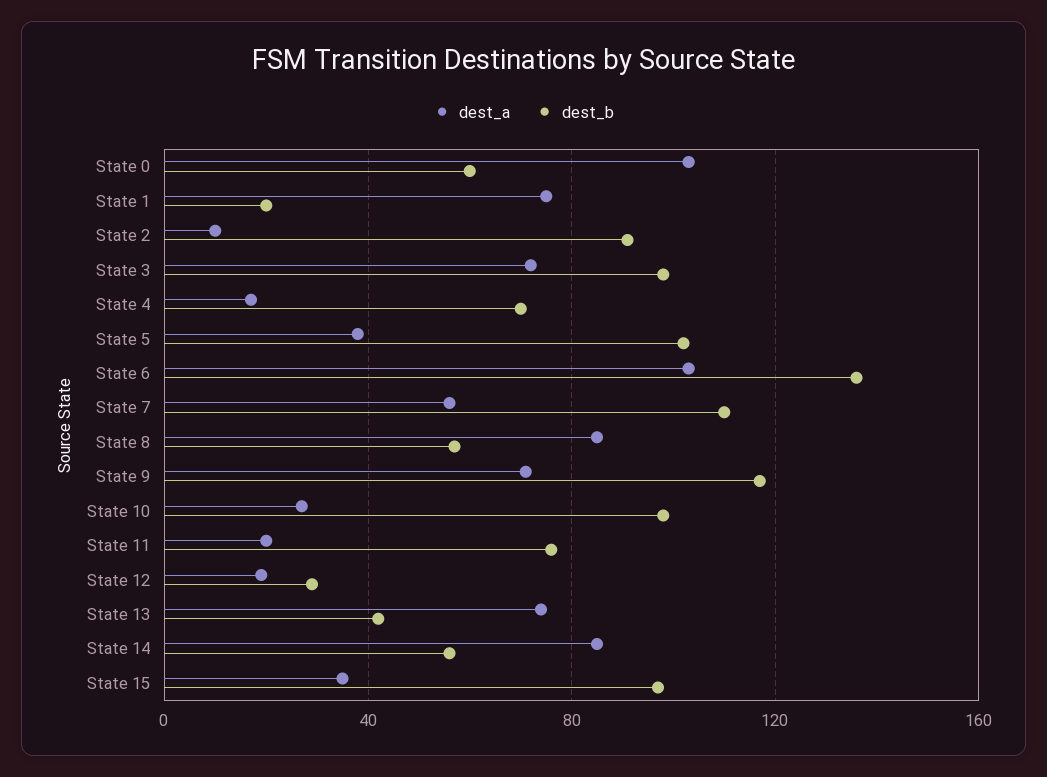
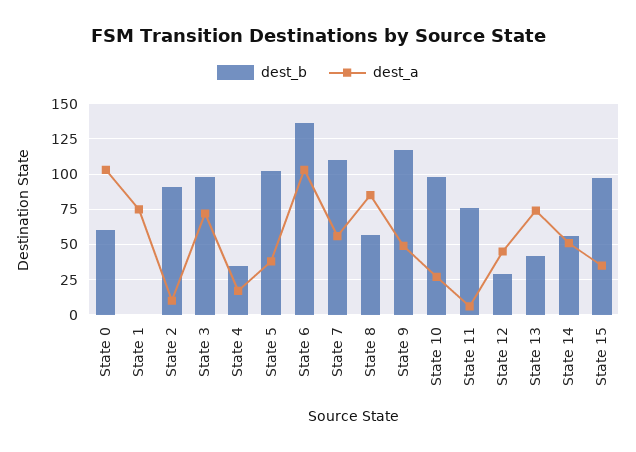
dest_b, State 1: 20 -> 0
dest_b, State 4: 70 -> 35
dest_a, State 9: 70 -> 50
dest_a, State 11: 20 -> 5
dest_a, State 12: 20 -> 45
dest_a, State 14: 85 -> 50

